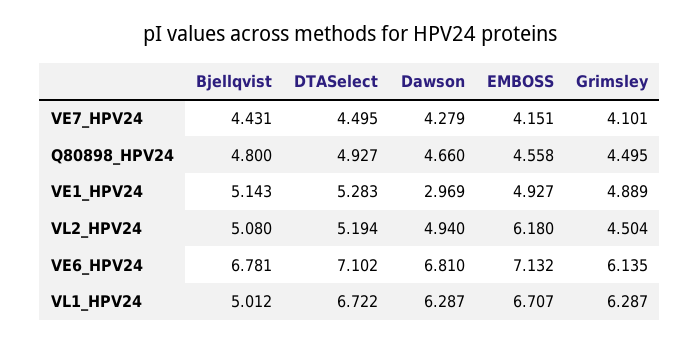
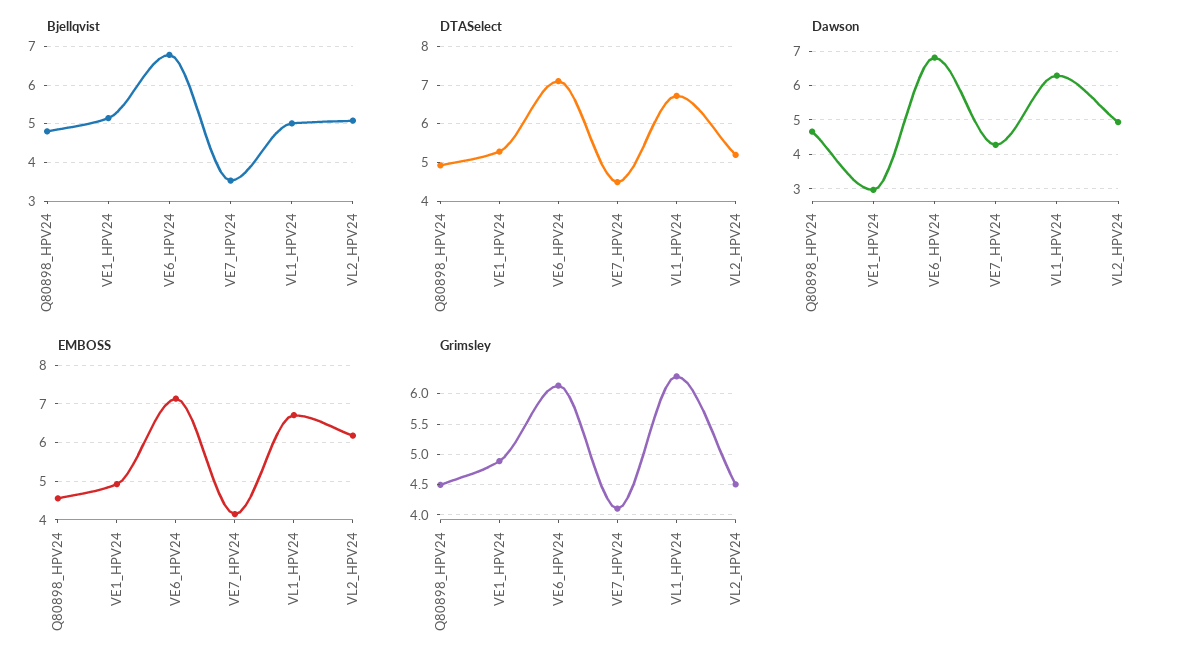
Bjellqvist, VE7_HPV24: 4.431 -> 3.6

